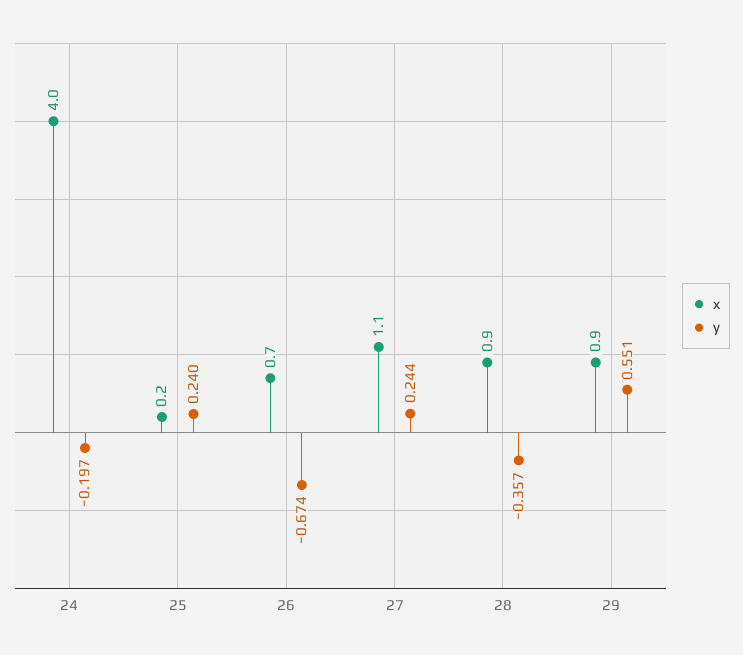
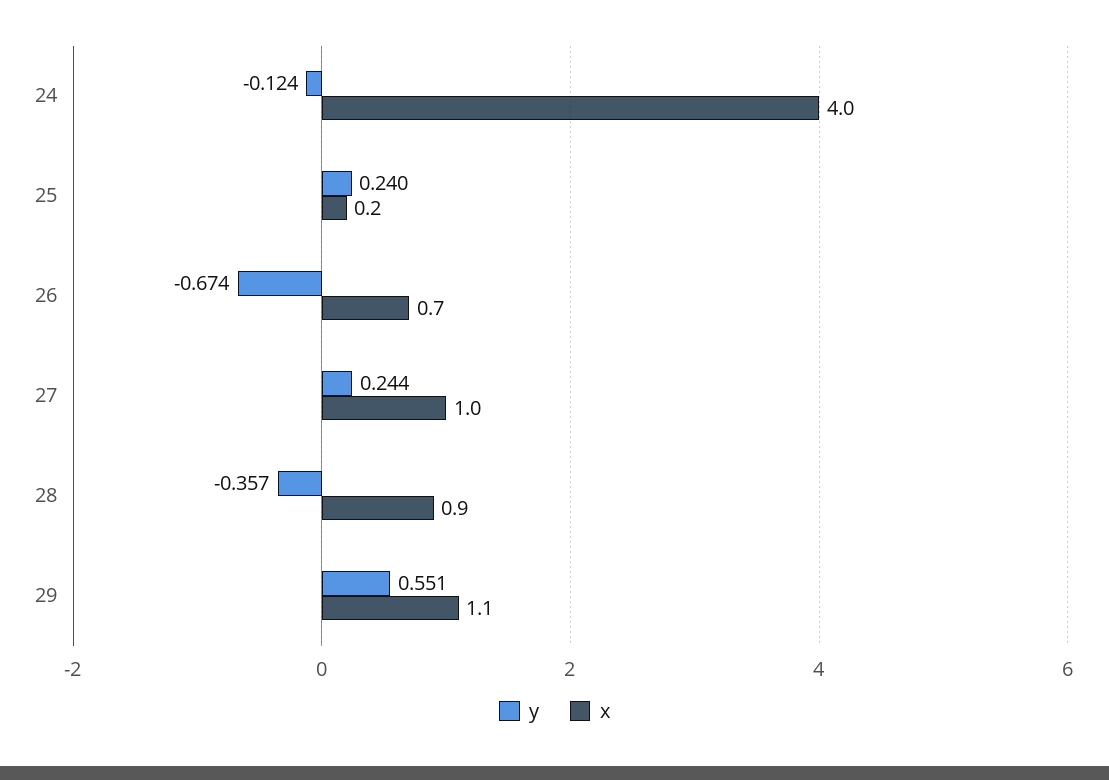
y, 24: -0.197 -> -0.124
x, 27: 1.1 -> 1
x, 29: 0.9 -> 1.1

